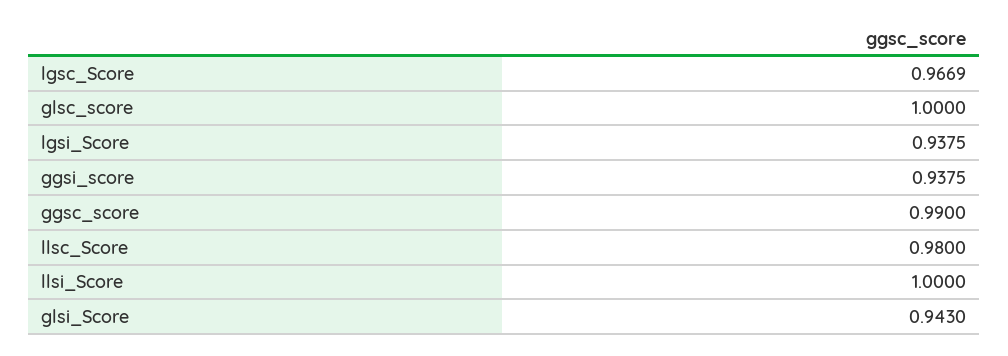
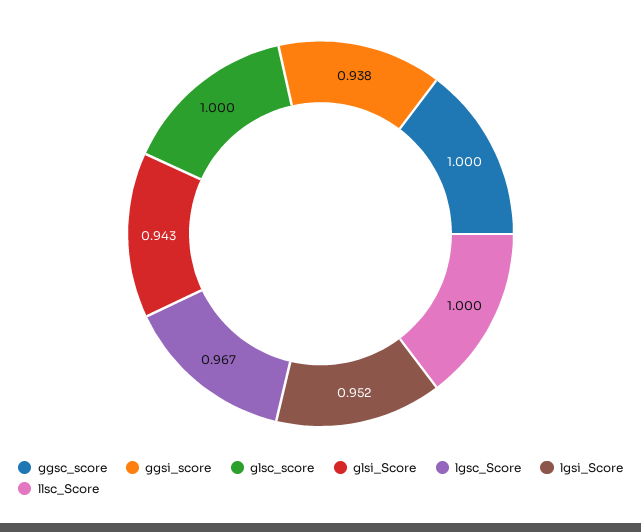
lgsi_Score: 0.9375 -> 0.952
ggsc_score: 0.99 -> 1
llsc_Score: 0.98 -> 1
llsi_Score: 1 -> none

